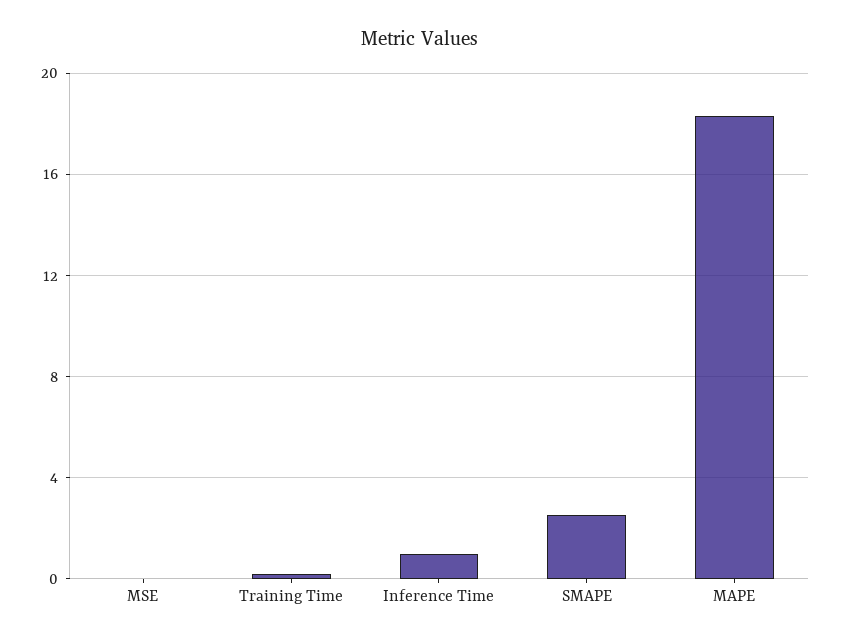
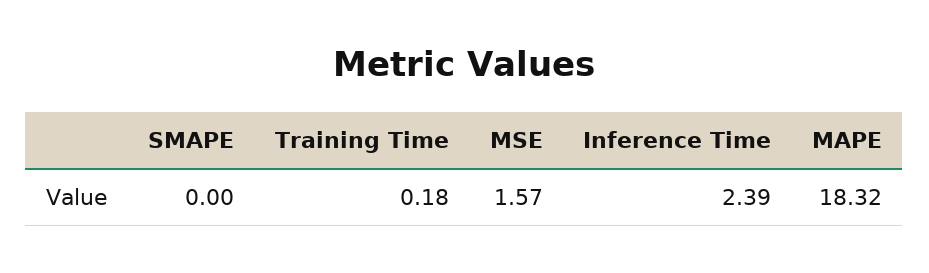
MSE: 0 -> 1.57
Inference Time: 1 -> 2.39
SMAPE: 2.5 -> 0

